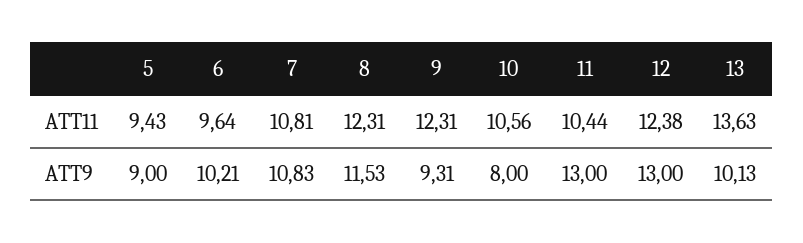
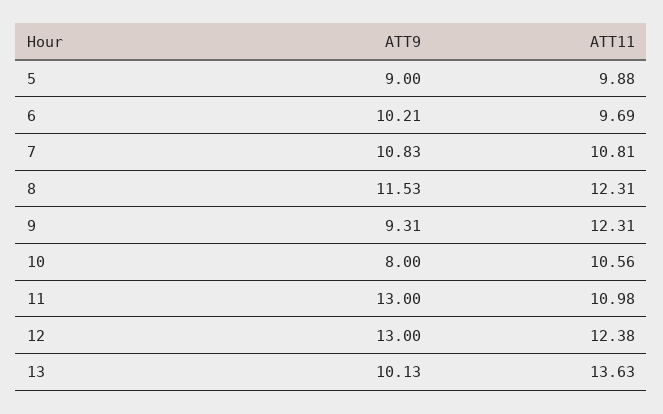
5, ATT11: 9.43 -> 9.88
6, ATT11: 9.64 -> 9.69
11, ATT11: 10.44 -> 10.98

